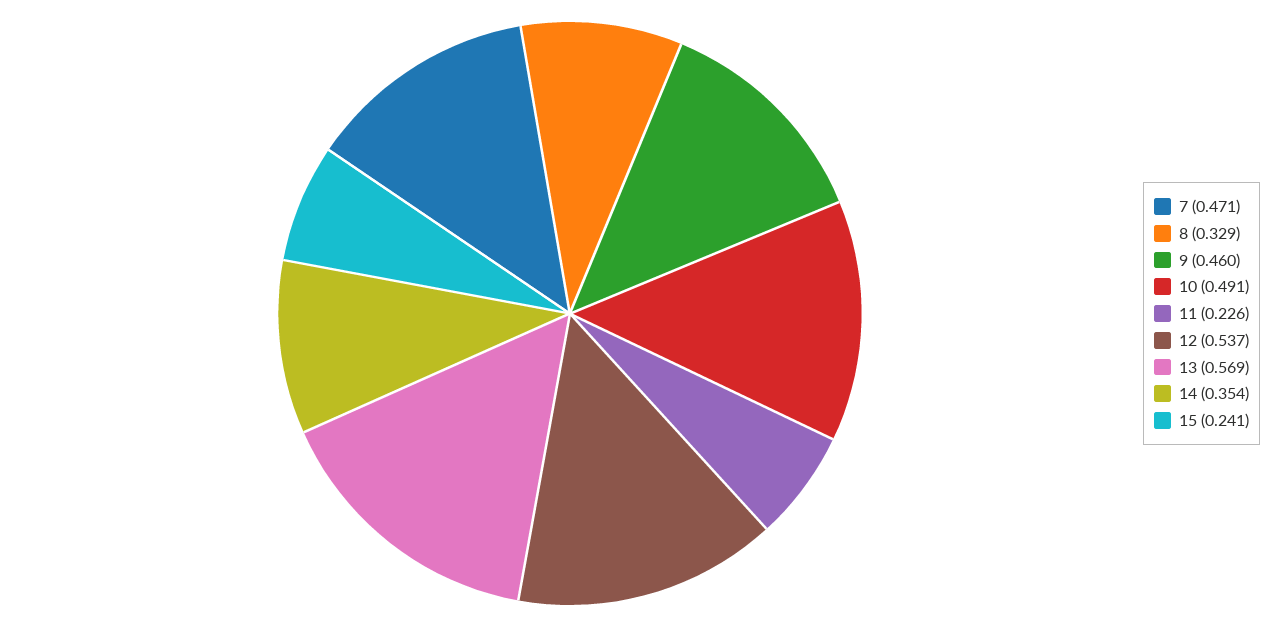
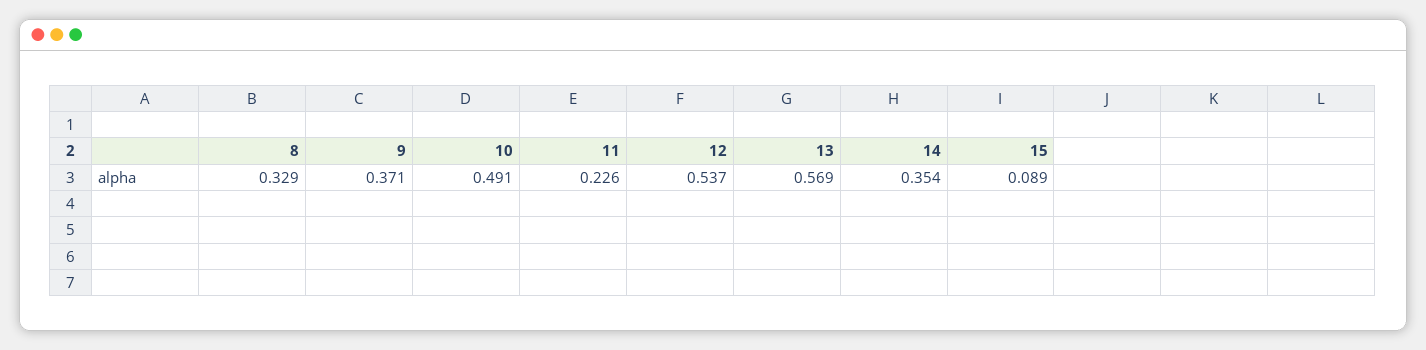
7: 0.471 -> none
9: 0.46 -> 0.371
15: 0.241 -> 0.089

